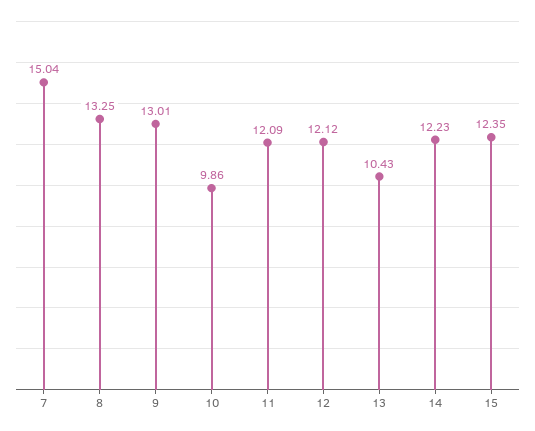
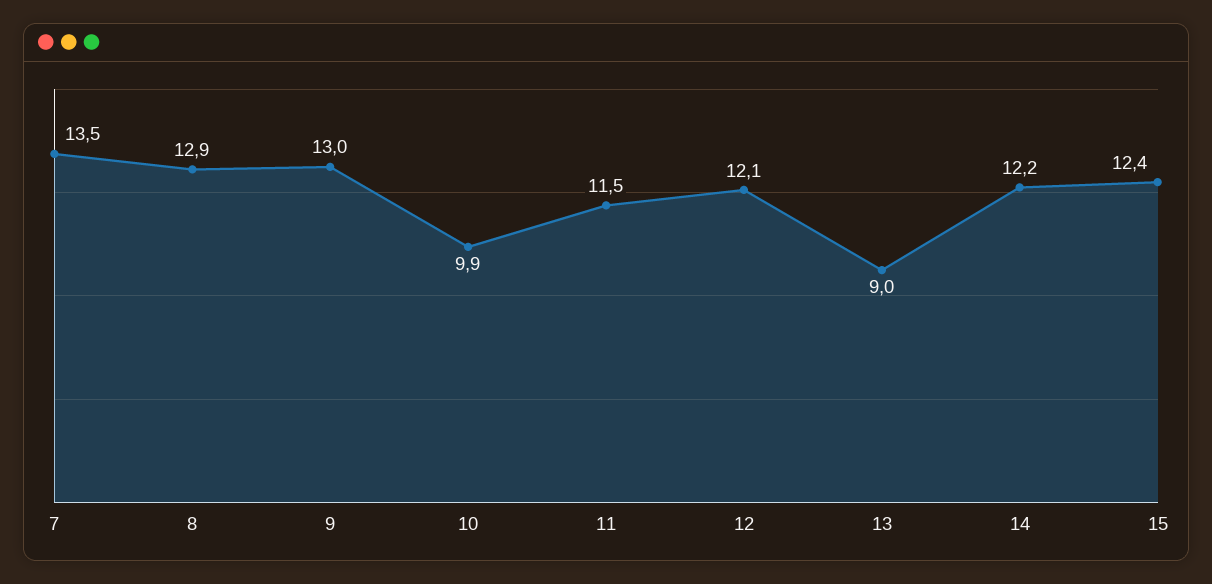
7: 15.04 -> 13.5
8: 13.25 -> 12.9
11: 12.09 -> 11.5
13: 10.43 -> 9

